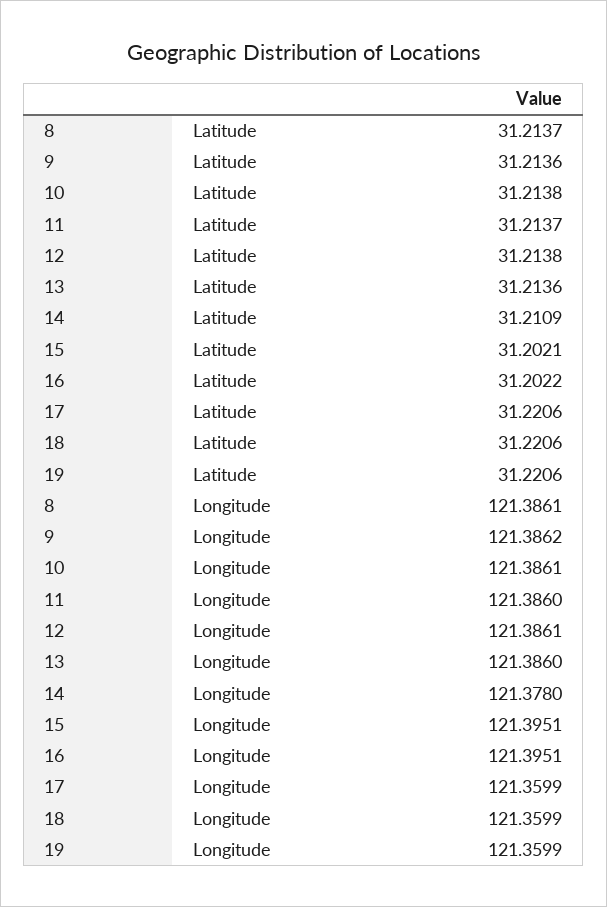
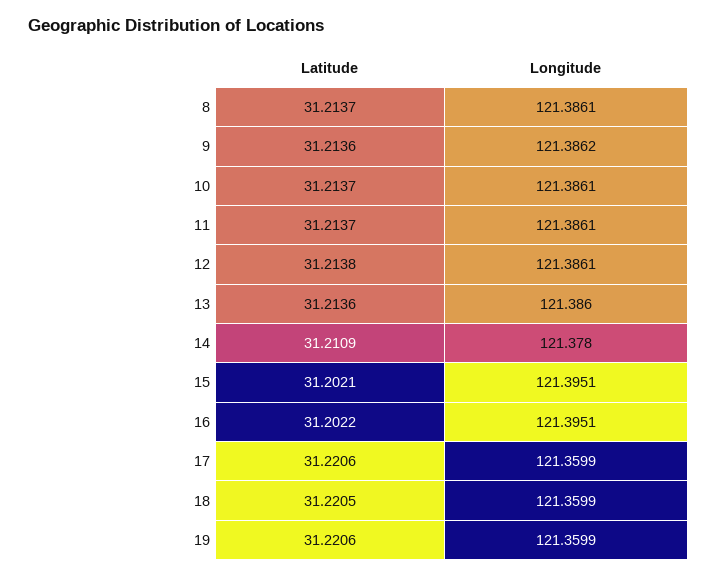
10, Latitude: 31.2138 -> 31.2137
18, Latitude: 31.2206 -> 31.2205
11, Longitude: 121.386 -> 121.3861

